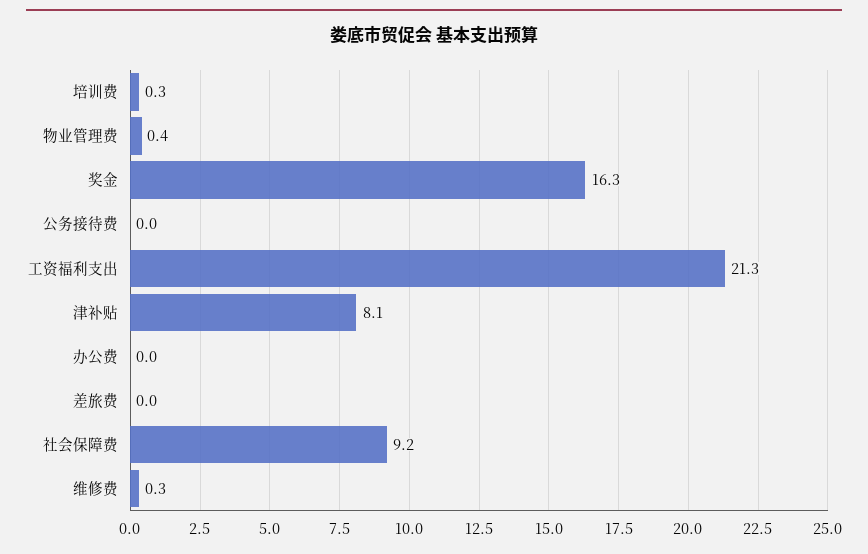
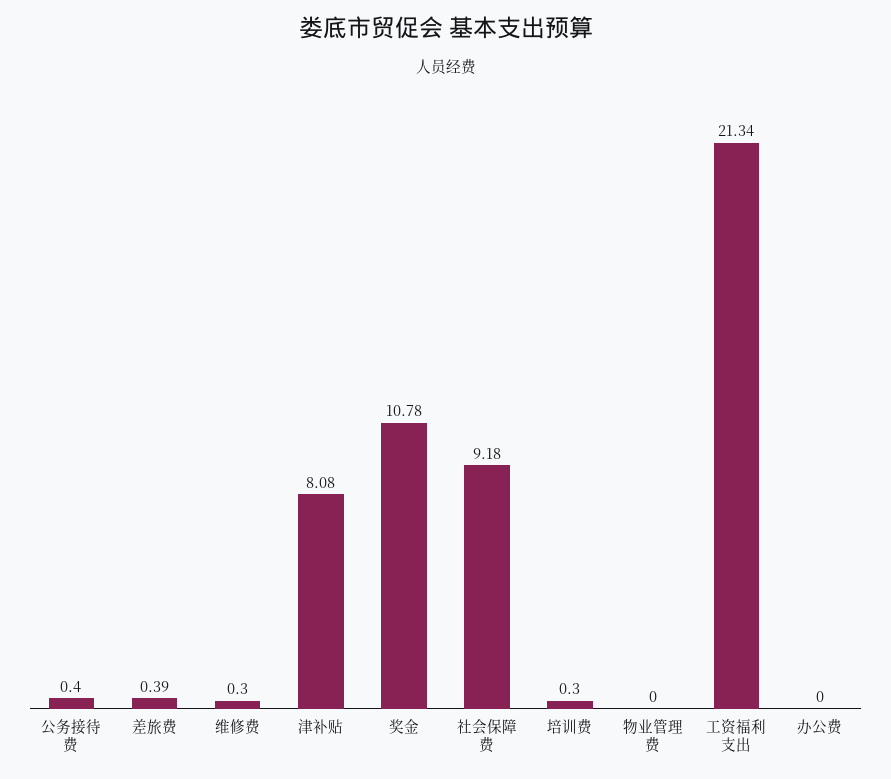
物业管理费: 0.4 -> 0
奖金: 16.3 -> 10.78
公务接待费: 0 -> 0.4
差旅费: 0 -> 0.39

